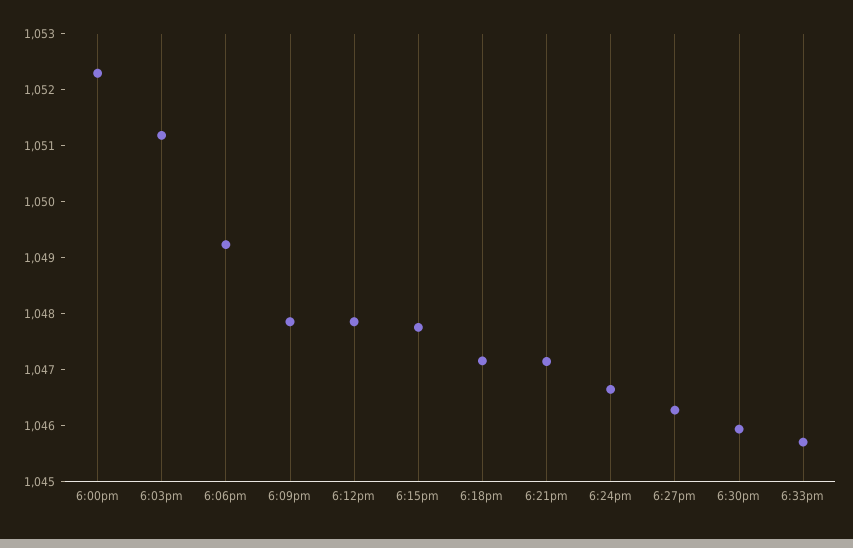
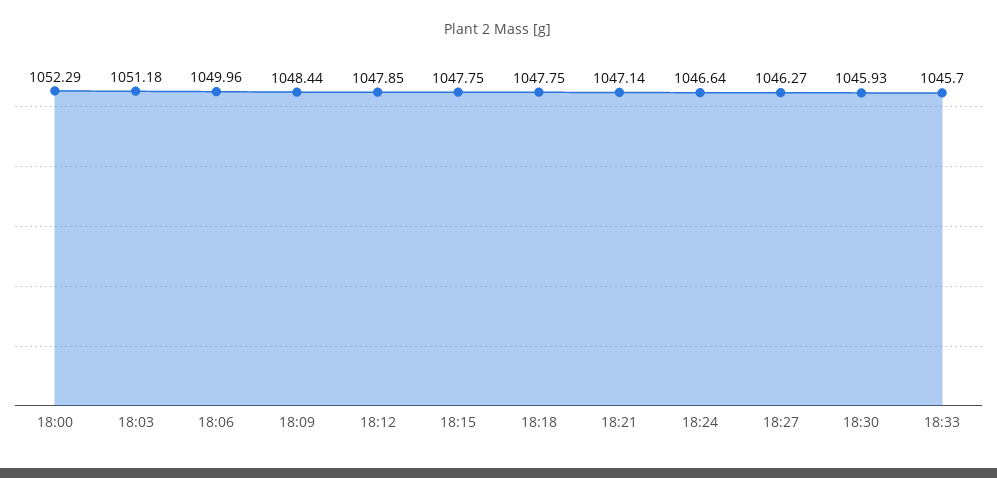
6:06pm: 1049.2 -> 1049.96
6:09pm: 1047.8 -> 1048.44
6:18pm: 1047.2 -> 1047.75

